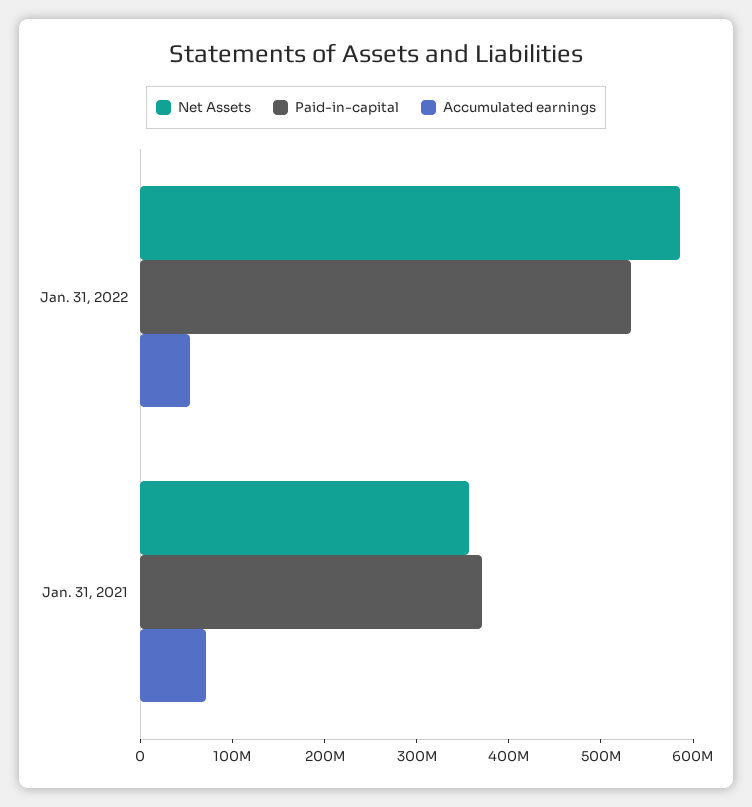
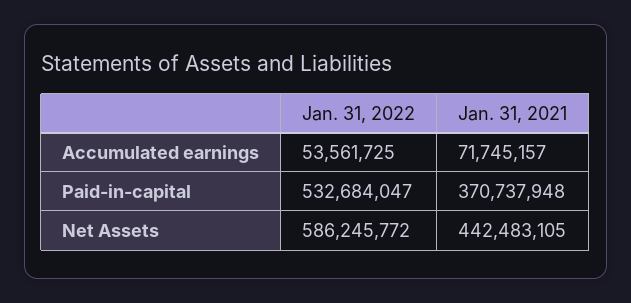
Net Assets, Jan. 31, 2021: 360000000 -> 442483105

